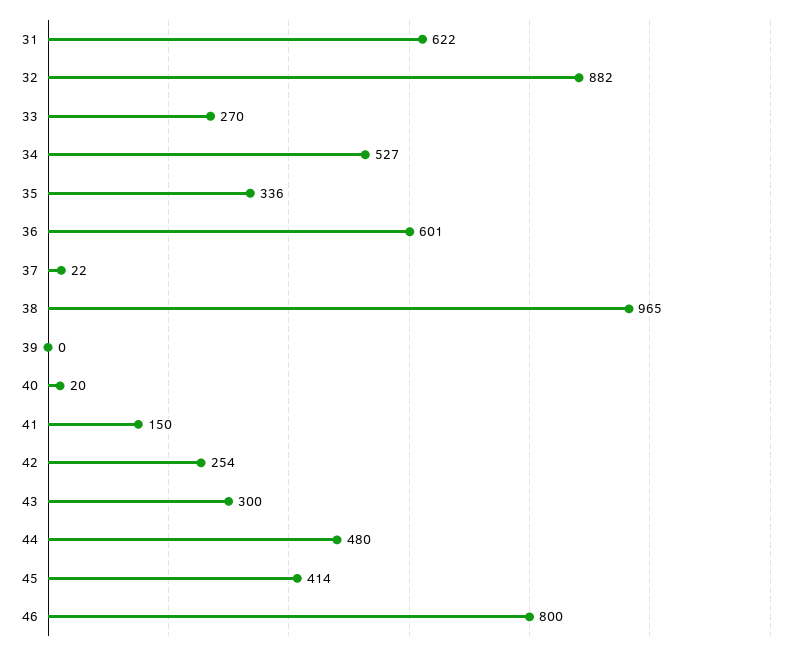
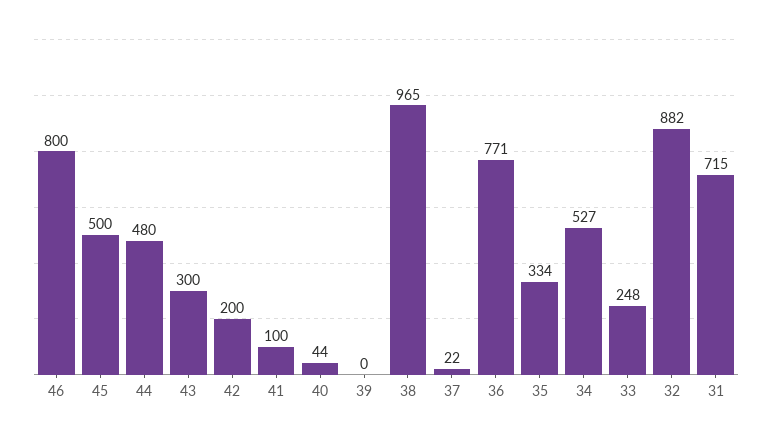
31: 622 -> 715
33: 270 -> 248
35: 336 -> 334
36: 601 -> 771
40: 20 -> 44
41: 150 -> 100
42: 254 -> 200
45: 414 -> 500

